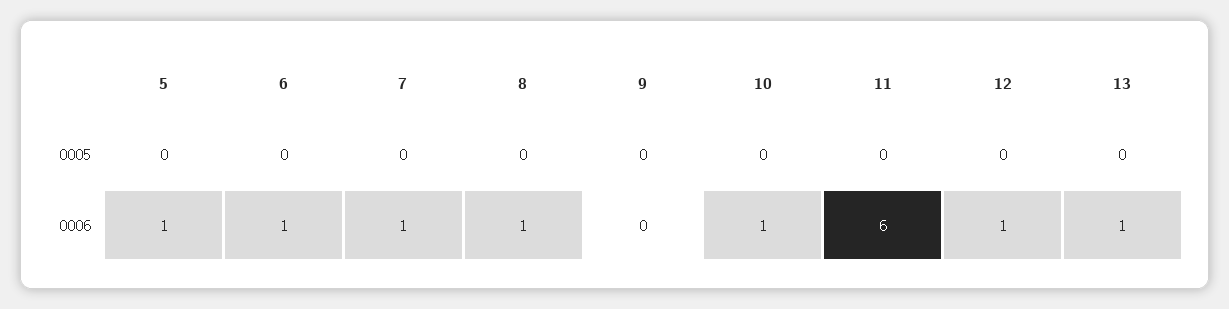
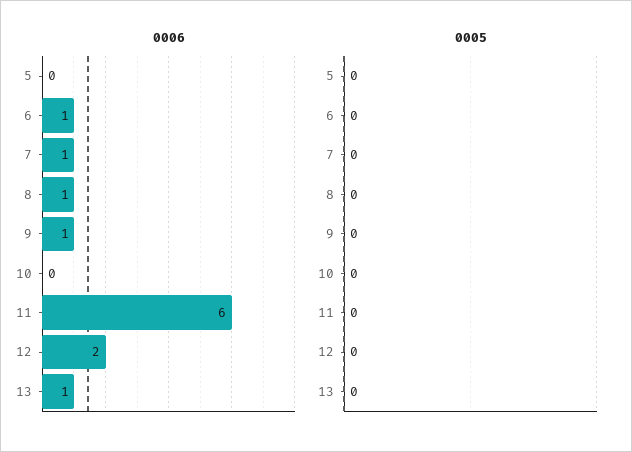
0006, 5: 1 -> 0
0006, 9: 0 -> 1
0006, 10: 1 -> 0
0006, 12: 1 -> 2

